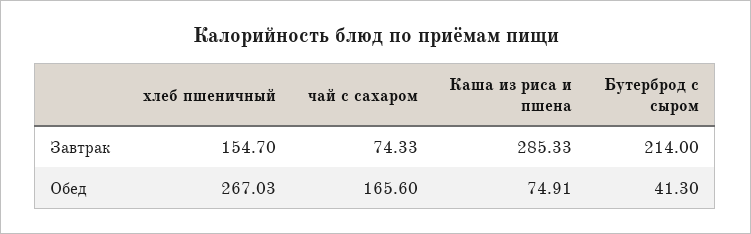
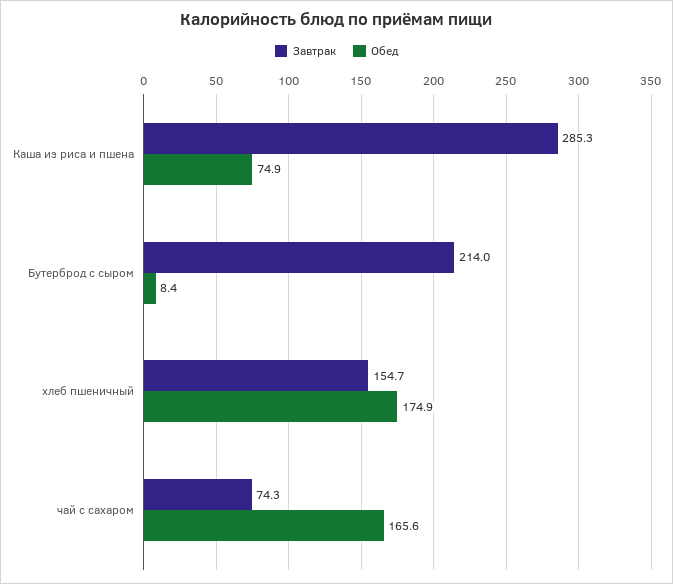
Обед, хлеб пшеничный: 267.03 -> 174.9
Обед, Бутерброд с сыром: 41.3 -> 8.4

